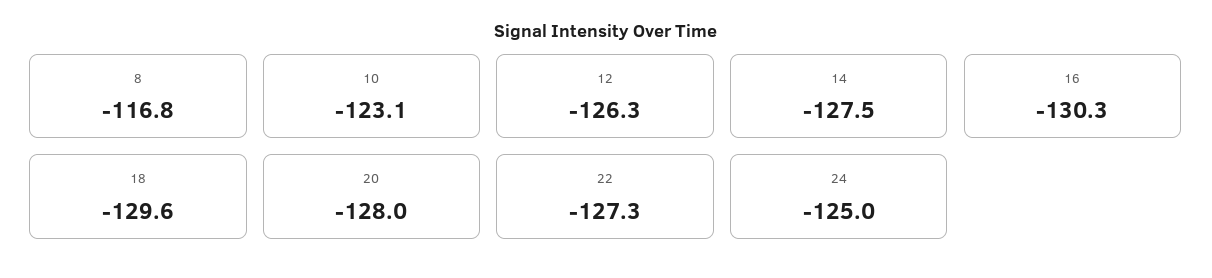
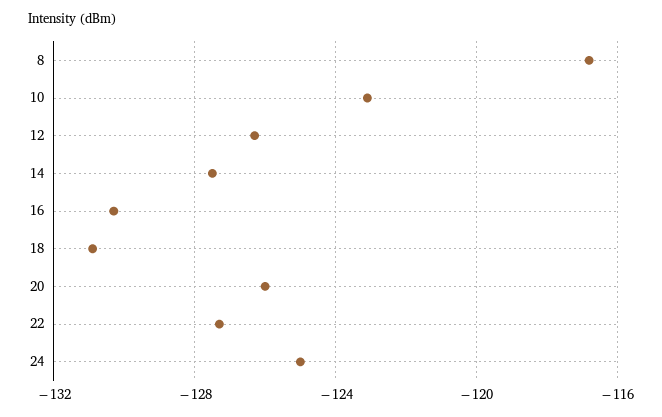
18: -129.6 -> -131
20: -128 -> -126

